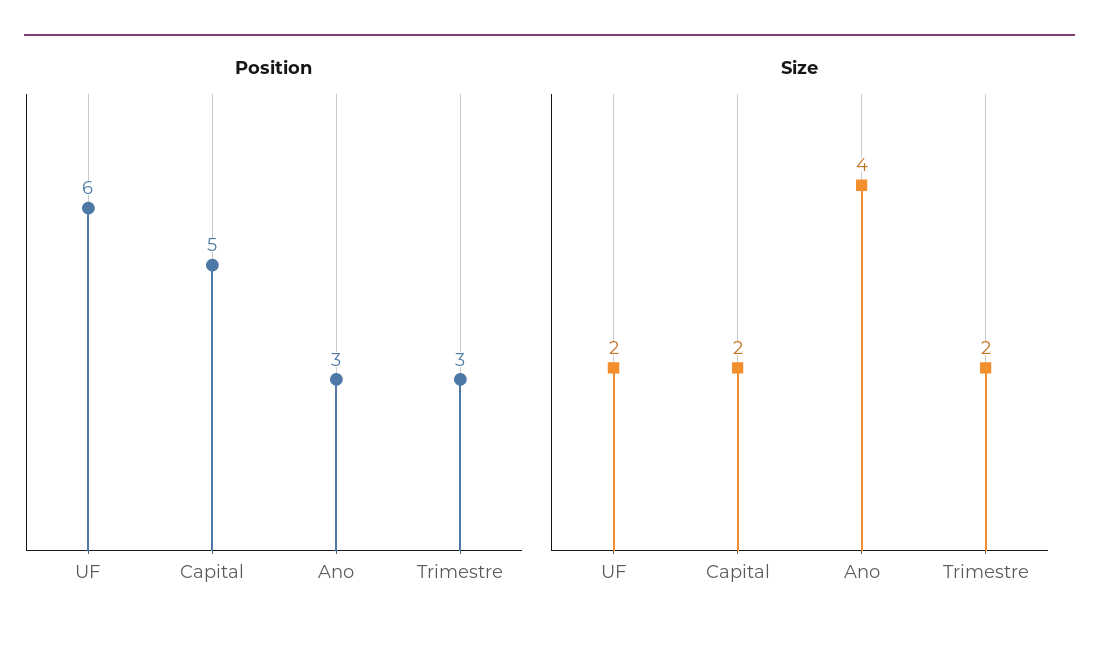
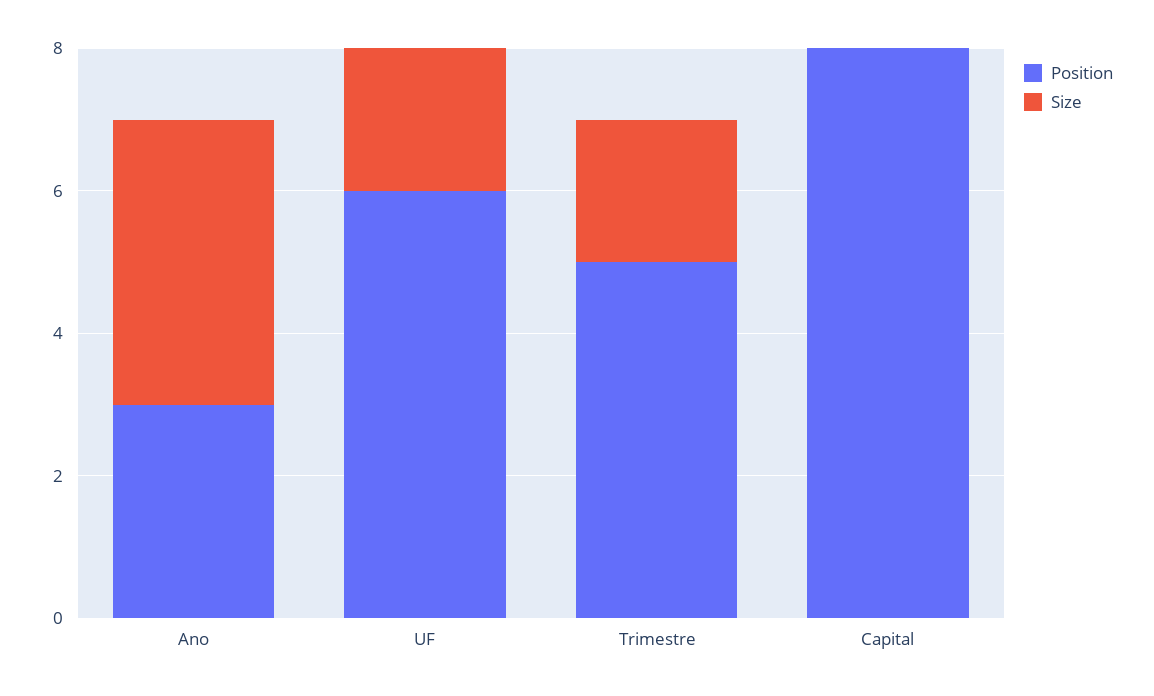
Position, Capital: 5 -> 8
Position, Trimestre: 3 -> 5
Size, Capital: 2 -> 0

